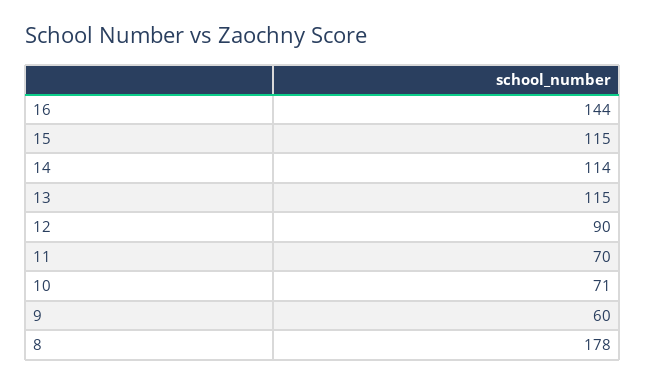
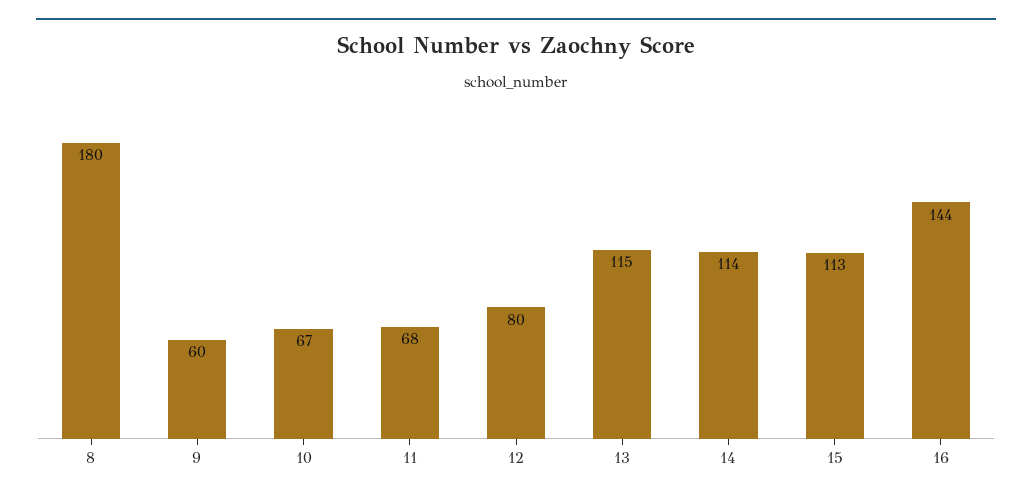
15: 115 -> 113
12: 90 -> 80
11: 70 -> 68
10: 71 -> 67
8: 178 -> 180

